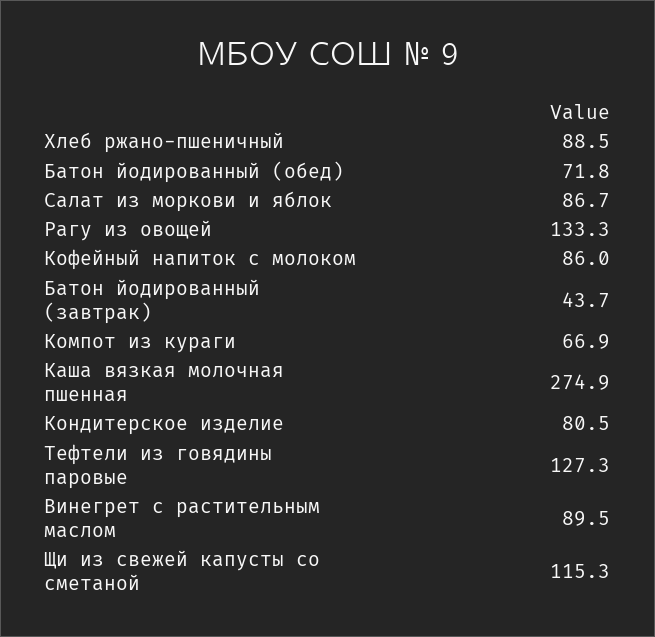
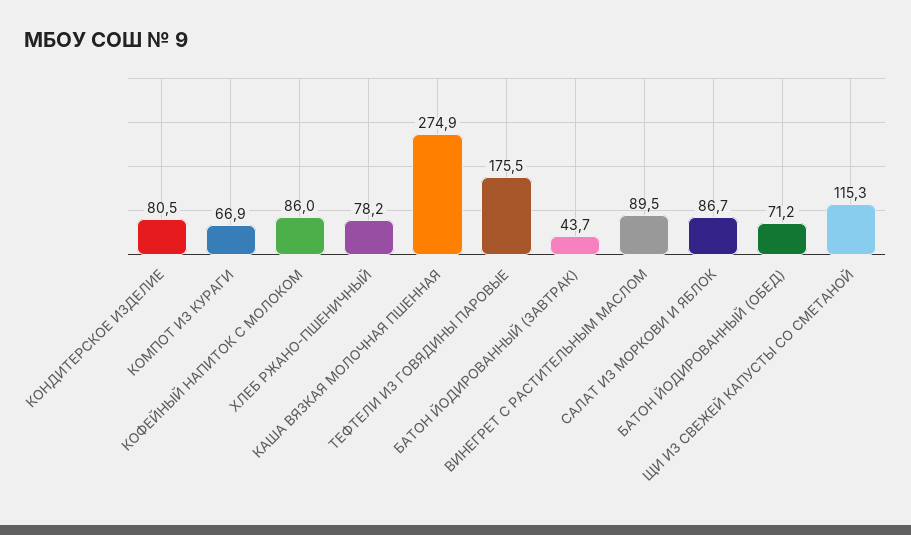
Хлеб ржано-пшеничный: 88.5 -> 78.2
Батон йодированный (обед): 71.8 -> 71.2
Рагу из овощей: 133.3 -> none
Тефтели из говядины паровые: 127.3 -> 175.5

